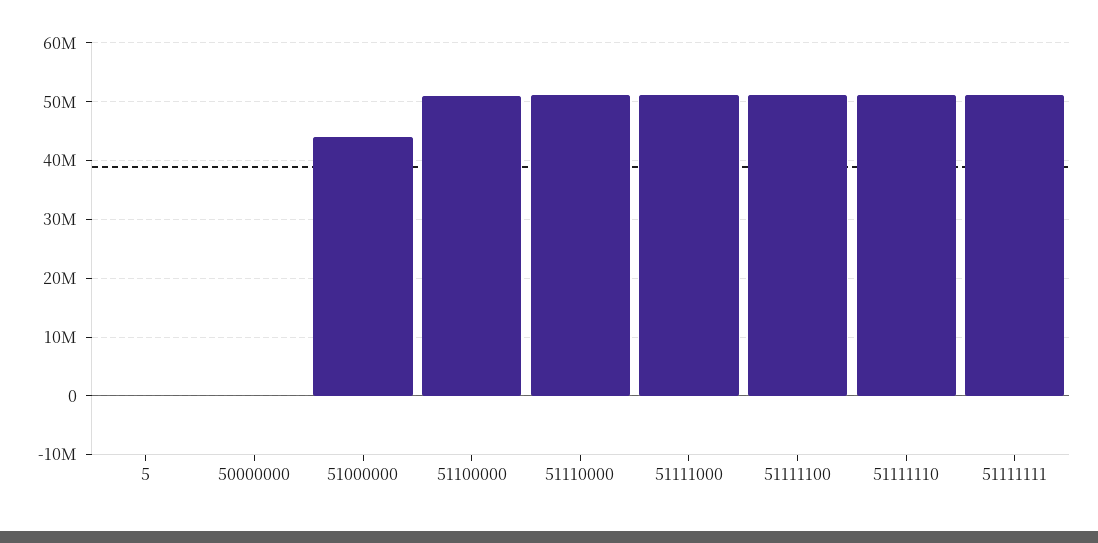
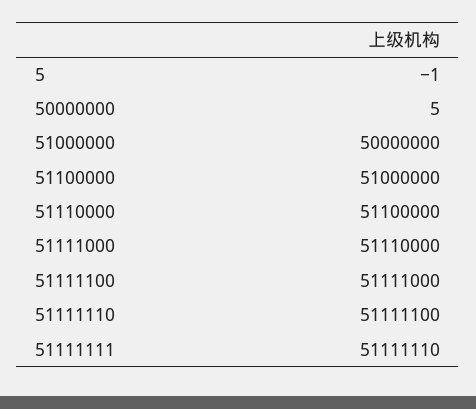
51000000: 44000000 -> 50000000

